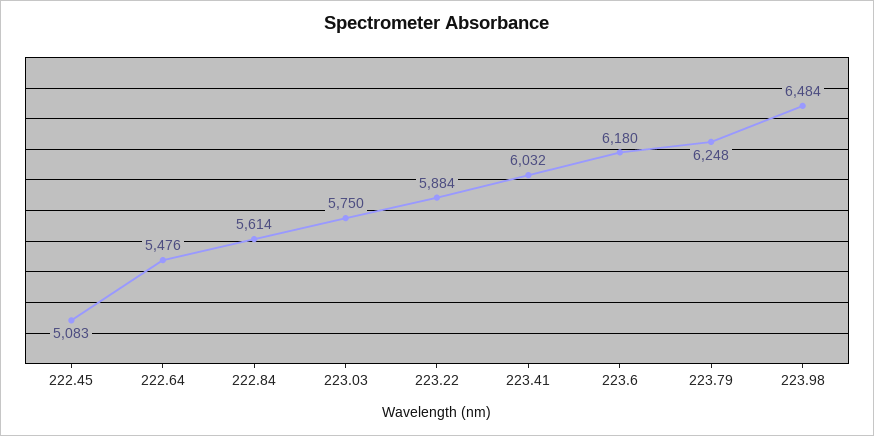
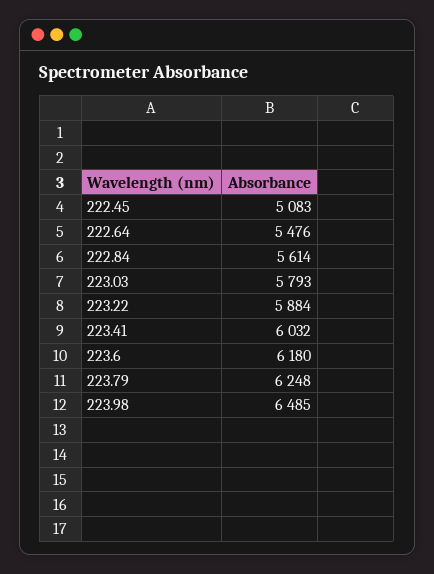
223.03: 5750 -> 5793
223.98: 6484 -> 6485

